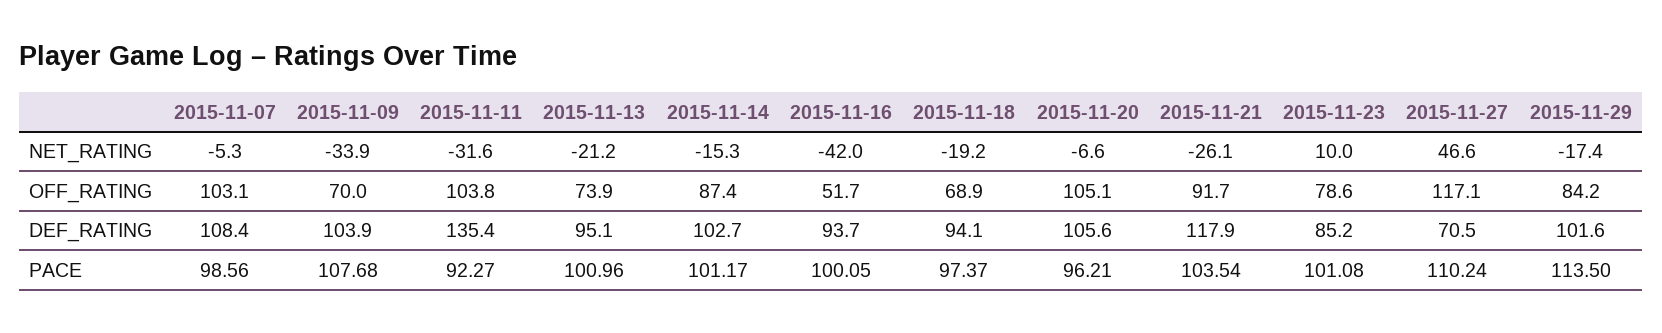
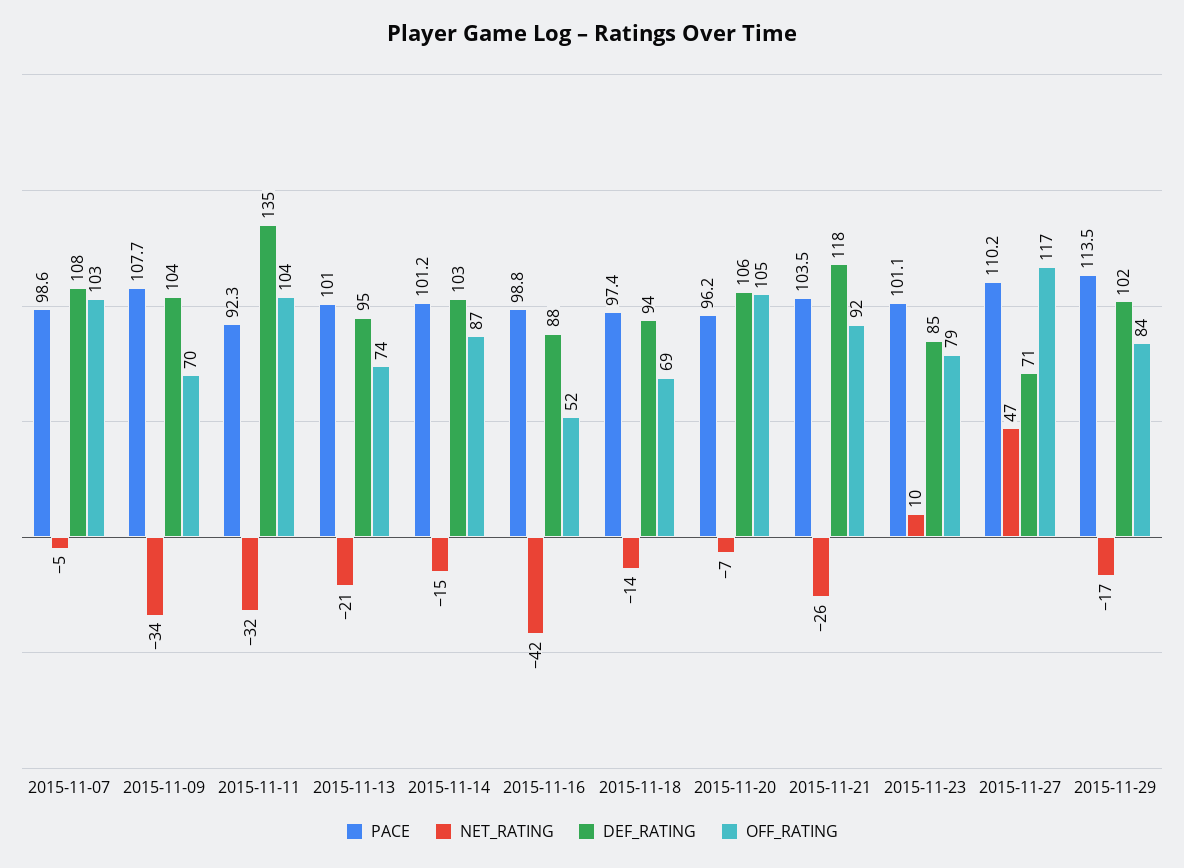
NET_RATING, 2015-11-18: -19.2 -> -14
DEF_RATING, 2015-11-16: 93.7 -> 88
PACE, 2015-11-16: 100.05 -> 98.8

